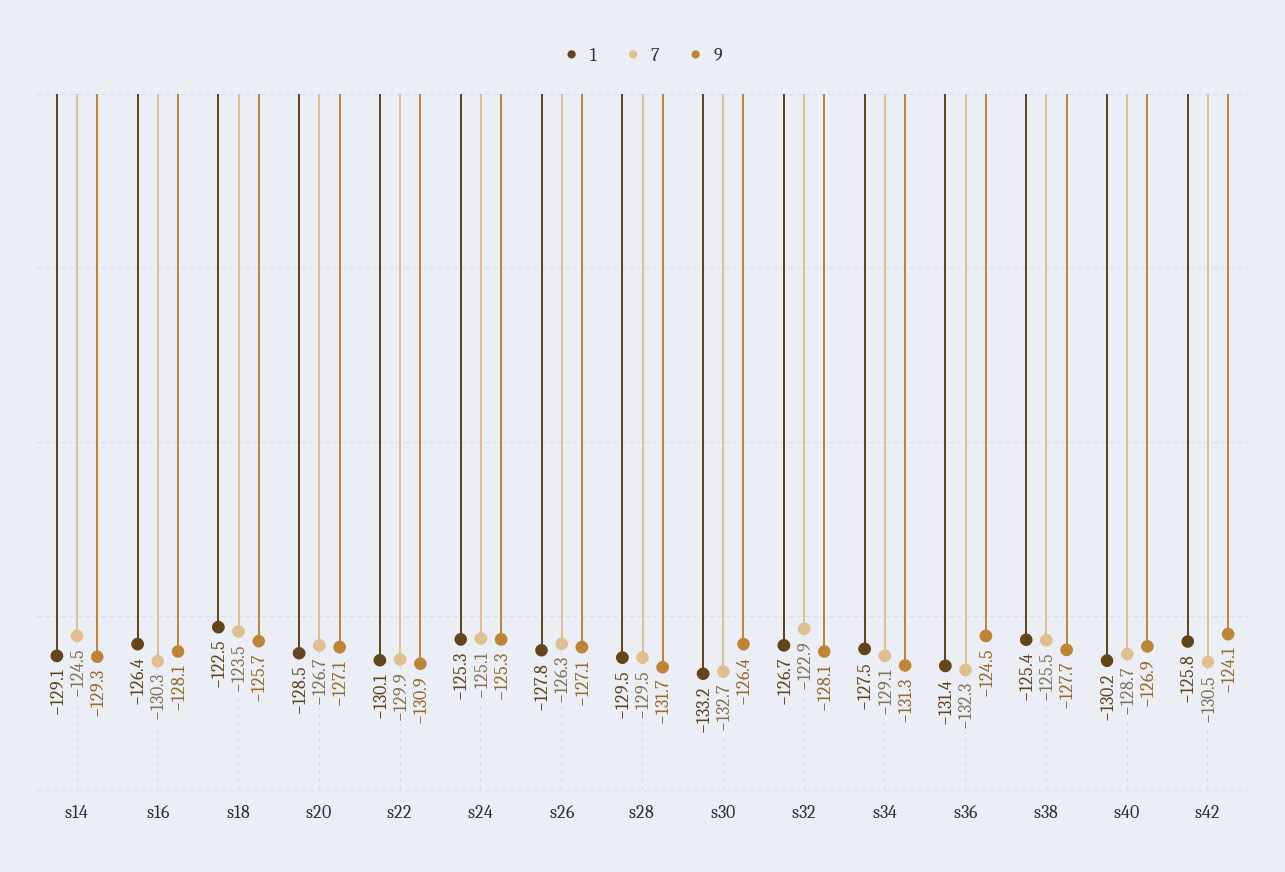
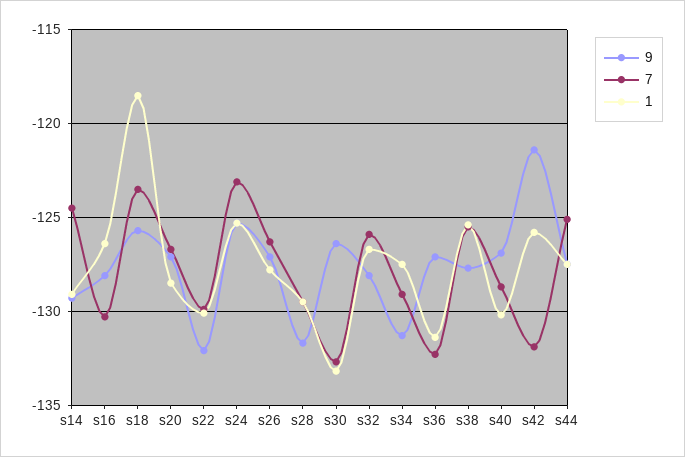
1, s18: -122.5 -> -118.5
9, s22: -130.9 -> -132
7, s24: -125.1 -> -123
7, s32: -122.9 -> -126
9, s36: -124.5 -> -127
7, s42: -130.5 -> -132
9, s42: -124.1 -> -121.5
9, s44: none -> -127.5
7, s44: none -> -125
1, s44: none -> -127.5

